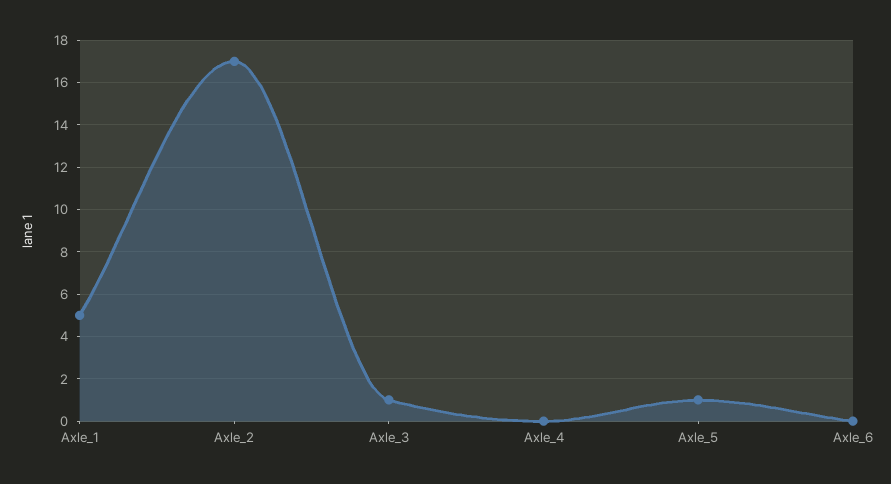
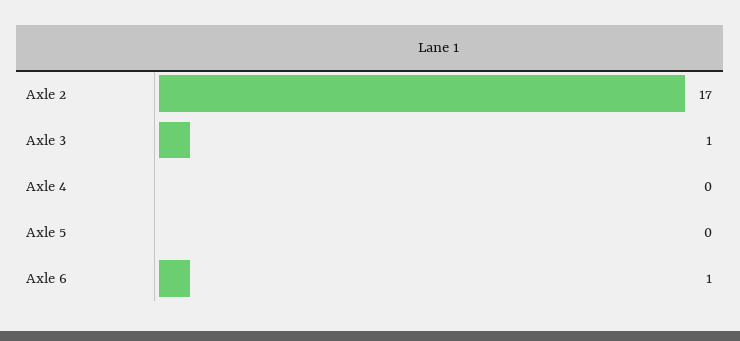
Axle_1: 5 -> none
Axle_5: 1 -> 0
Axle_6: 0 -> 1

